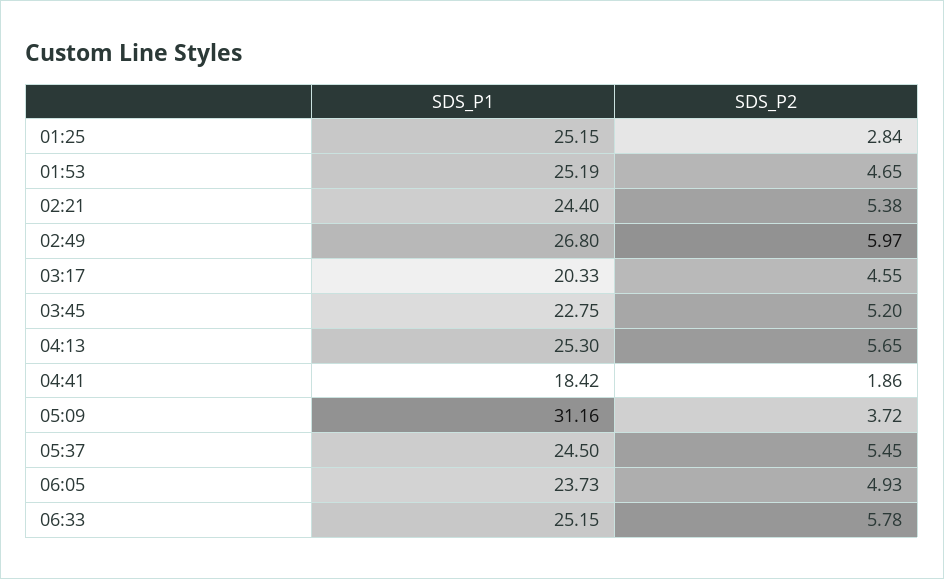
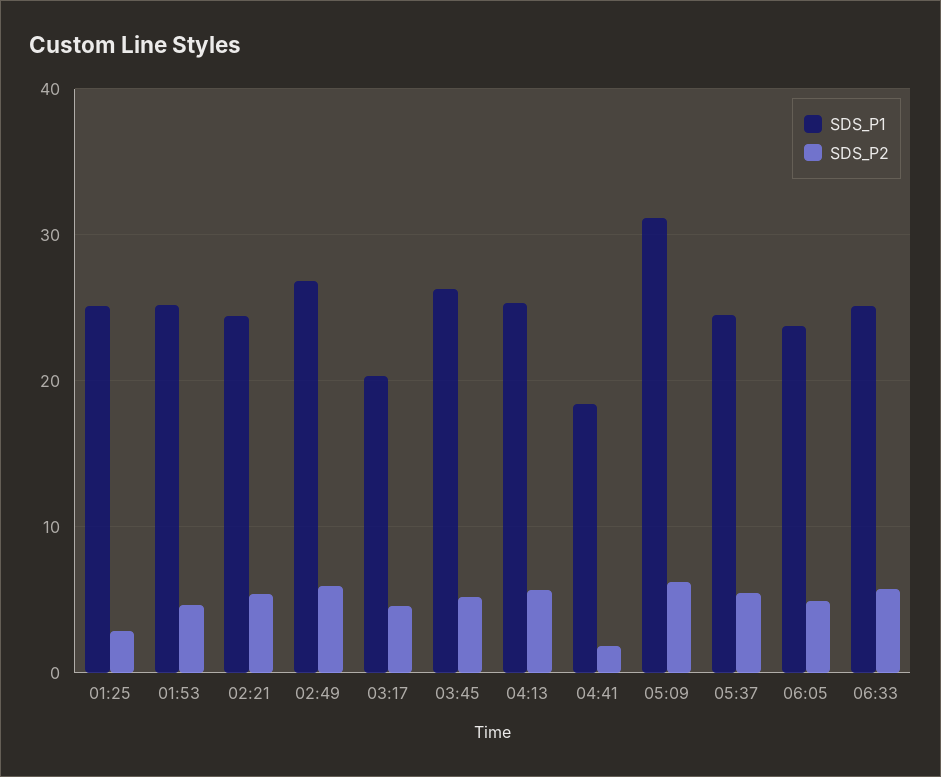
SDS_P1, 03:45: 22.75 -> 26
SDS_P2, 05:09: 3.72 -> 6

